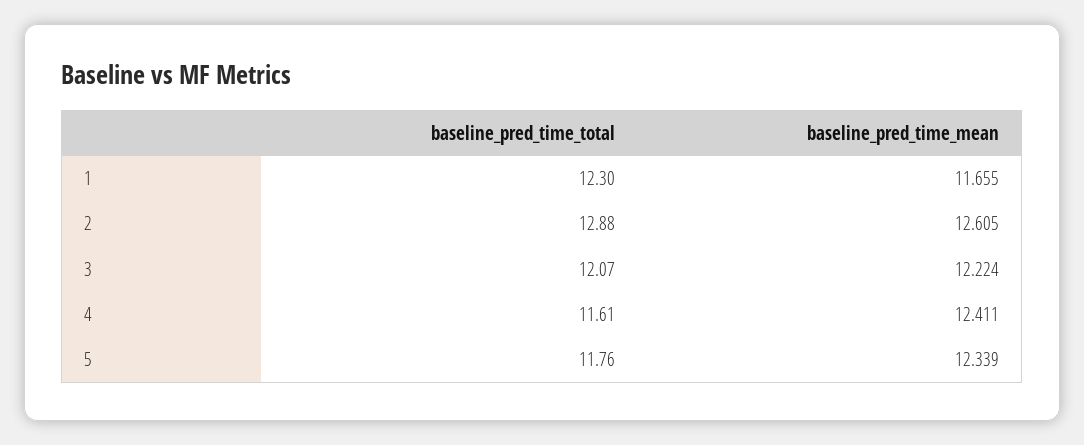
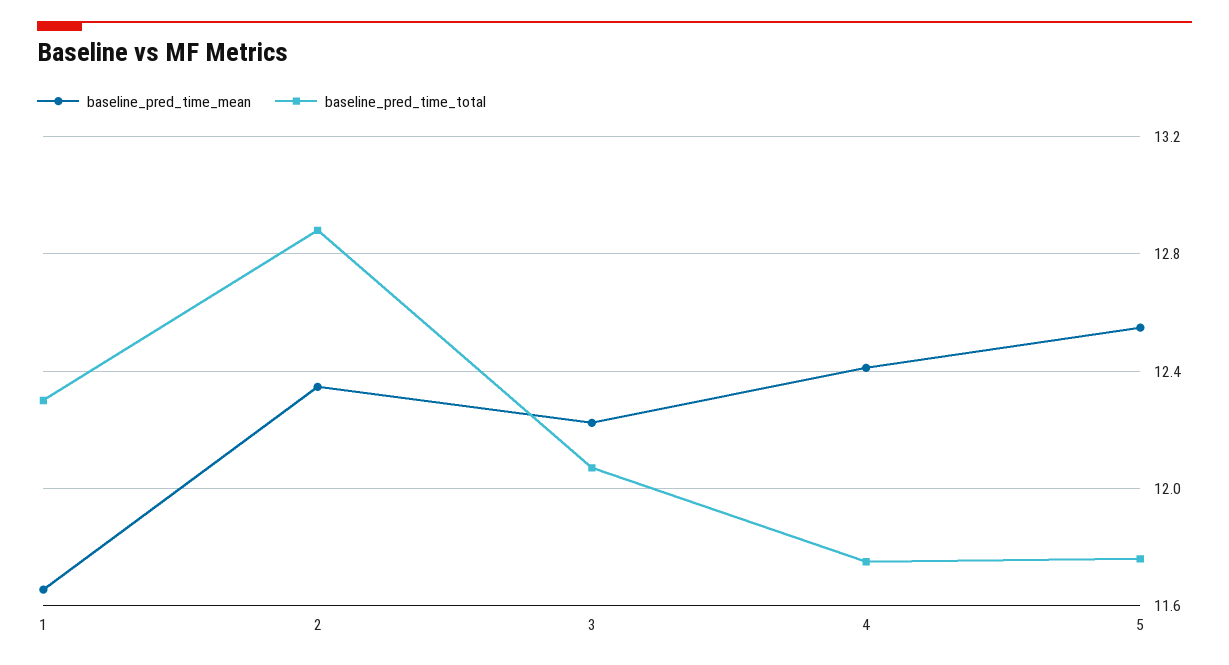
baseline_pred_time_mean, 2: 12.605 -> 12.35
baseline_pred_time_total, 4: 11.61 -> 11.75
baseline_pred_time_mean, 5: 12.339 -> 12.55

